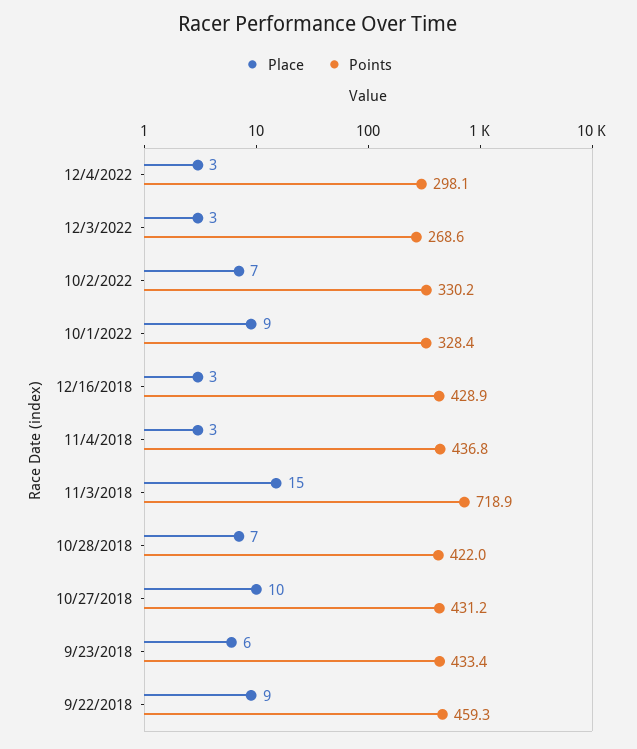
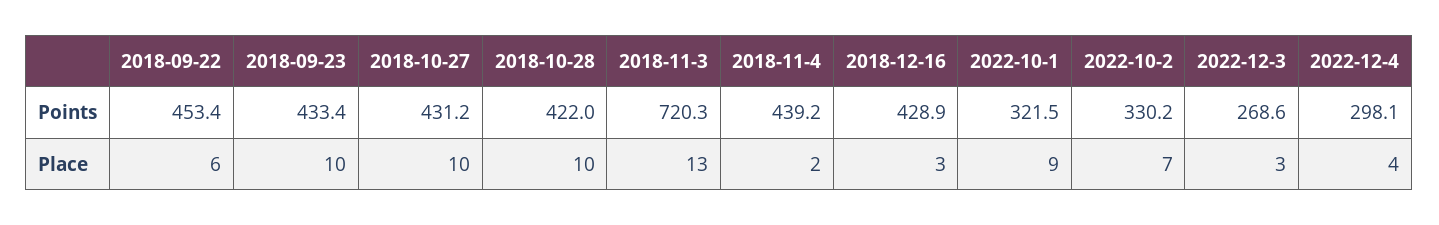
Place, 12/4/2022: 3 -> 4
Points, 10/1/2022: 328.4 -> 321.5
Place, 11/4/2018: 3 -> 2
Points, 11/4/2018: 436.8 -> 439.2
Place, 11/3/2018: 15 -> 13
Points, 11/3/2018: 718.9 -> 720.3
Place, 10/28/2018: 7 -> 10
Place, 9/23/2018: 6 -> 10
Place, 9/22/2018: 9 -> 6
Points, 9/22/2018: 459.3 -> 453.4

